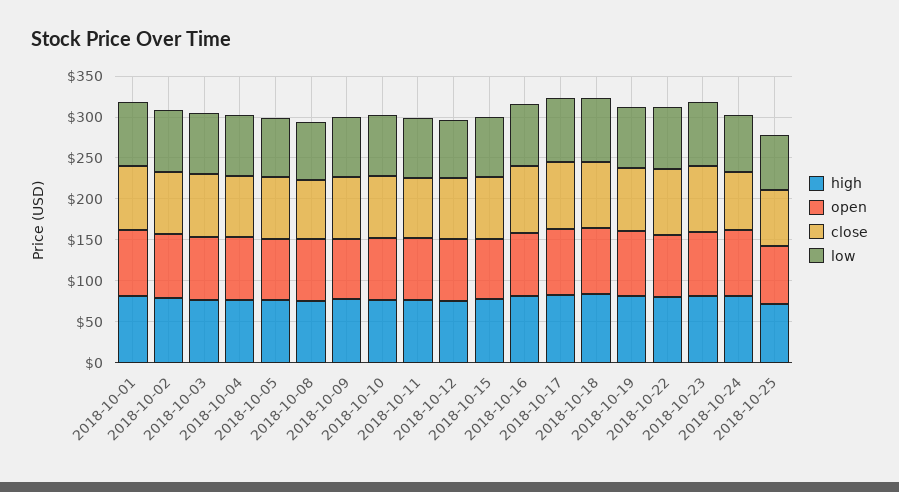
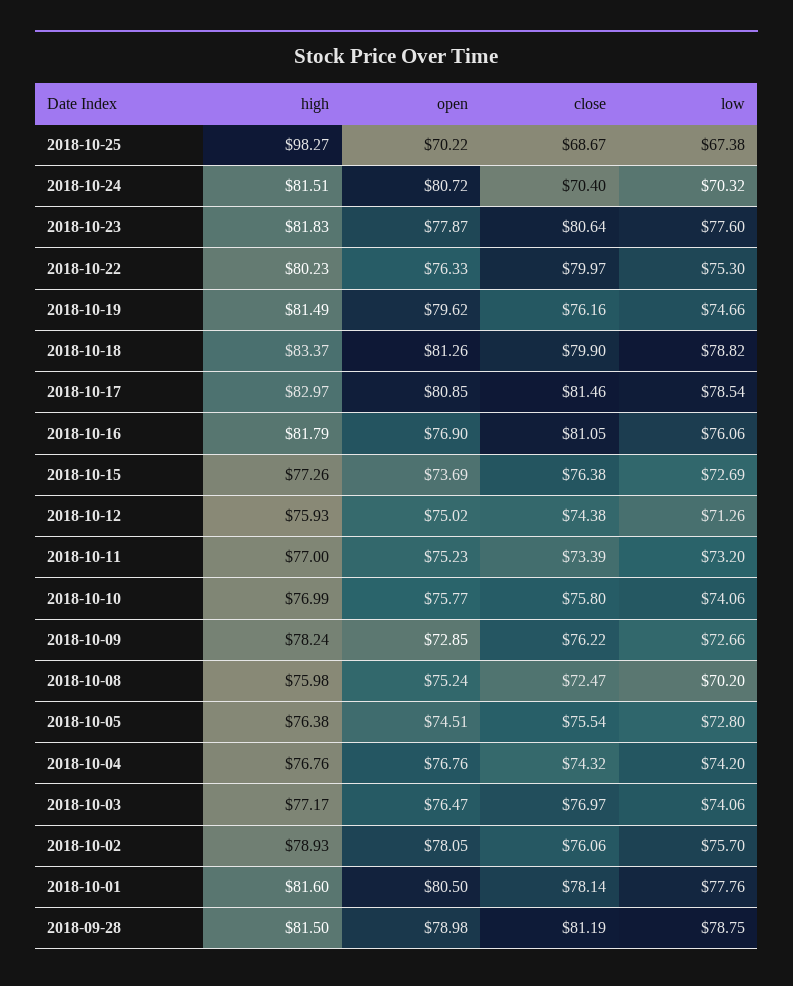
high, 2018-10-25: 70 -> 98.27
high, 2018-09-28: none -> 81.5
open, 2018-09-28: none -> 78.98
close, 2018-09-28: none -> 81.19
low, 2018-09-28: none -> 78.75

